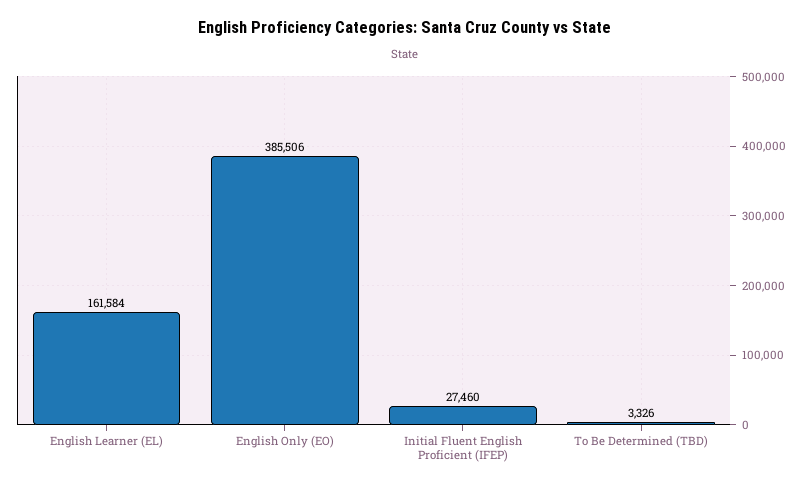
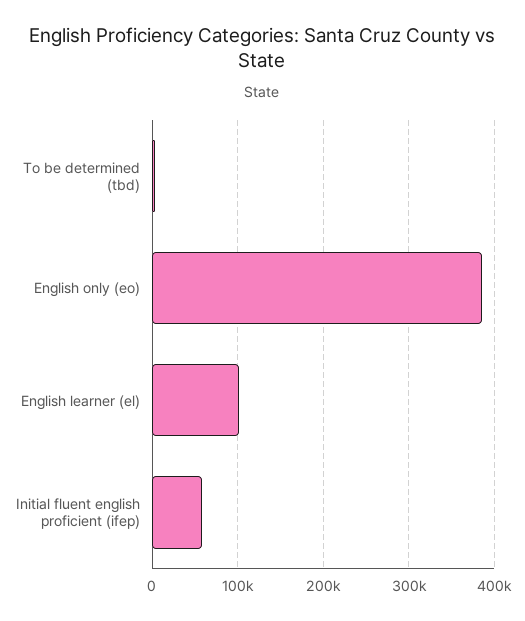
English Learner (EL): 161584 -> 100000
Initial Fluent English Proficient (IFEP): 27460 -> 60000

